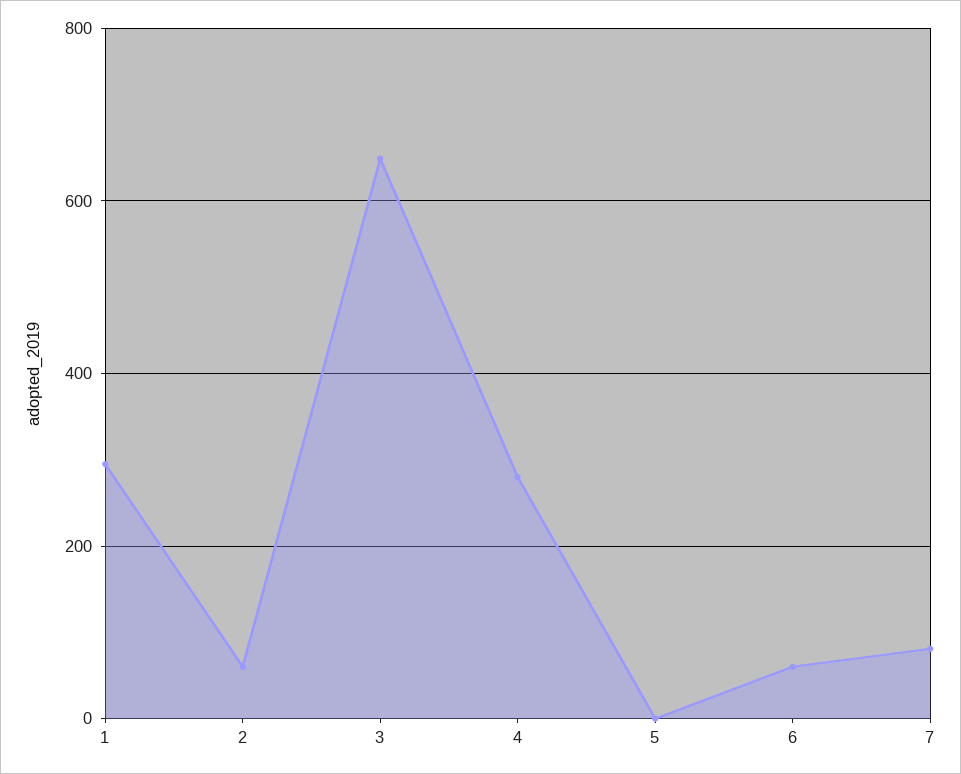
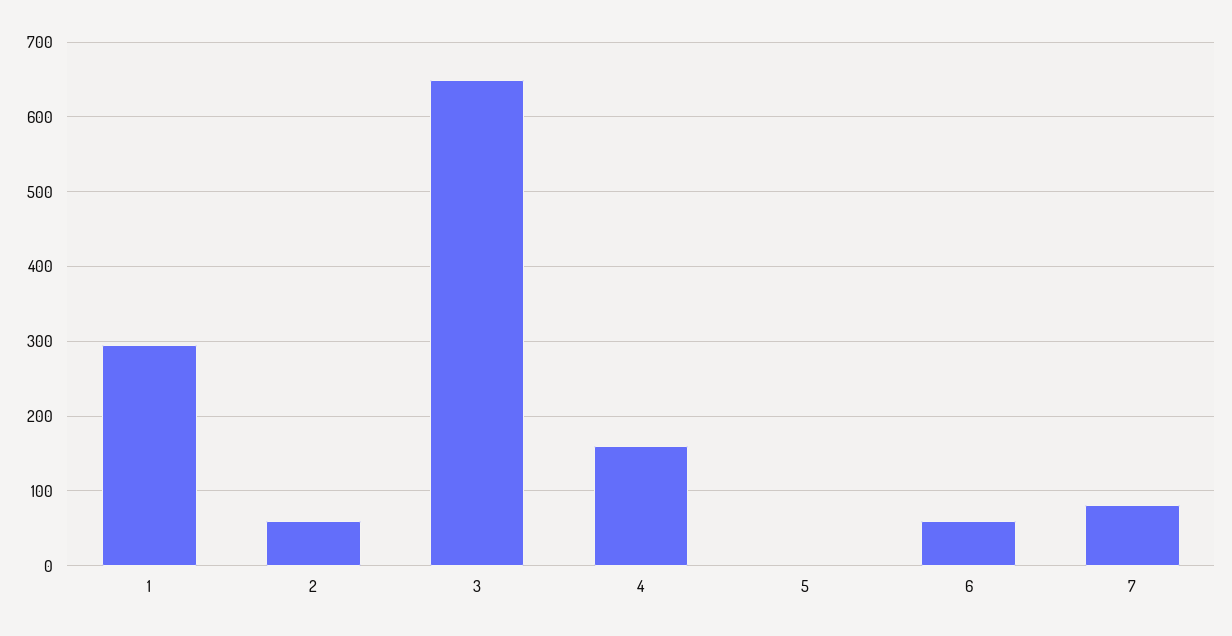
4: 280 -> 160

